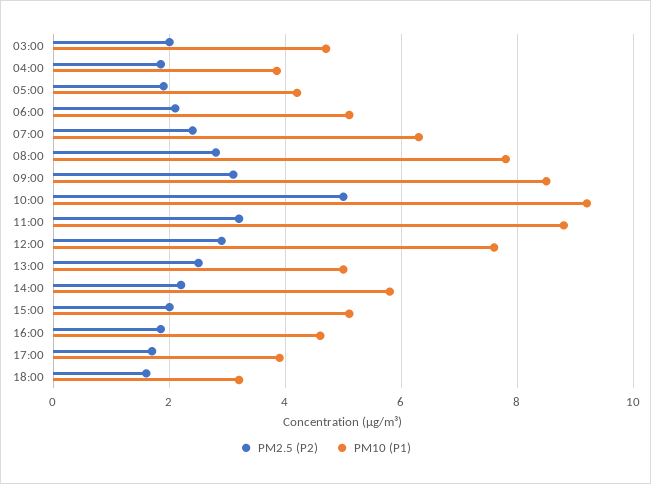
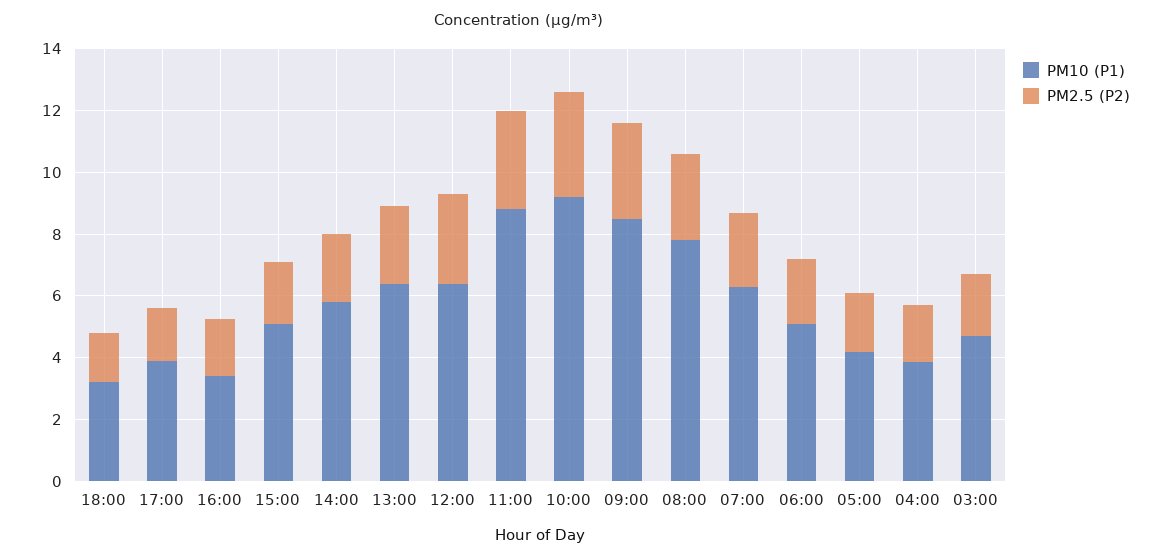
PM2.5 (P2), 10:00: 5 -> 3.5
PM10 (P1), 12:00: 7.6 -> 6.5
PM10 (P1), 13:00: 5 -> 6.5
PM10 (P1), 16:00: 4.6 -> 3.5

